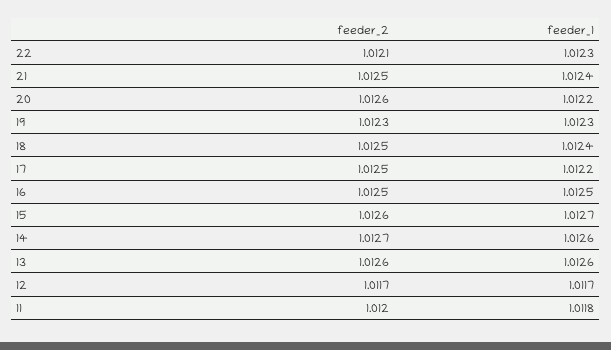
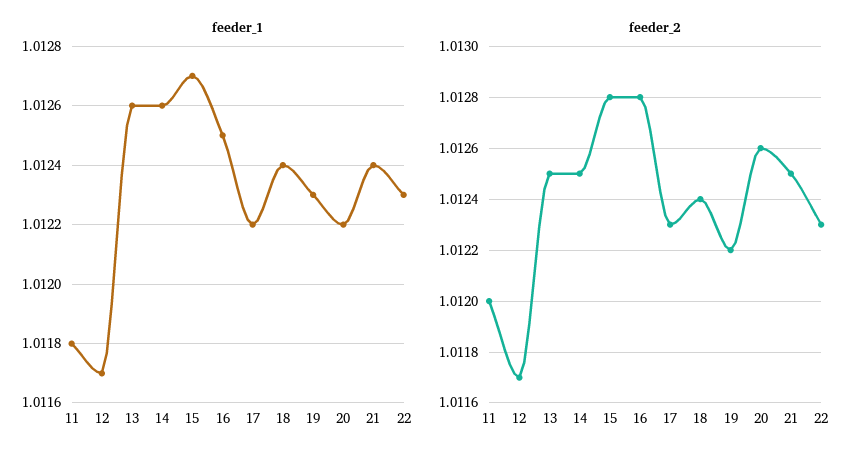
feeder_2, 22: 1.0121 -> 1.0123
feeder_2, 19: 1.0123 -> 1.0122
feeder_2, 18: 1.0125 -> 1.0124
feeder_2, 17: 1.0125 -> 1.0123
feeder_2, 16: 1.0125 -> 1.0128
feeder_2, 15: 1.0126 -> 1.0128
feeder_2, 14: 1.0127 -> 1.0125
feeder_2, 13: 1.0126 -> 1.0125

